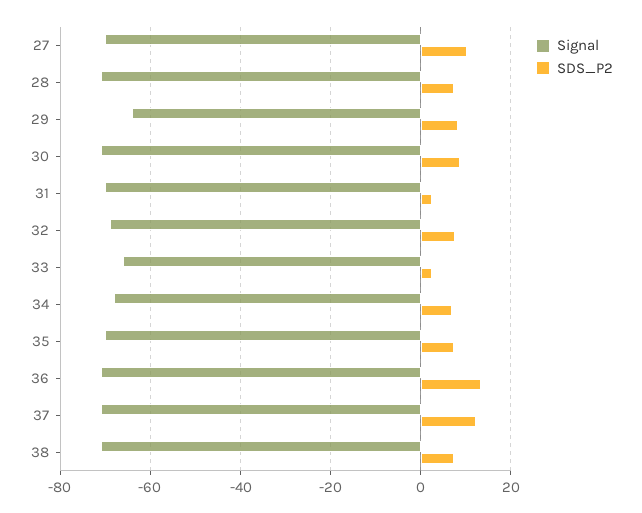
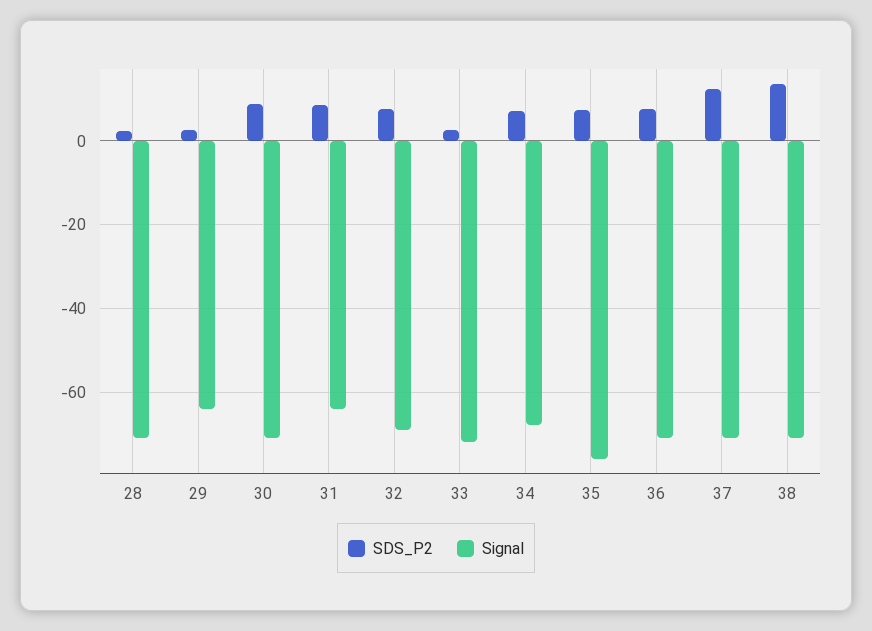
Signal, 27: -70 -> none
SDS_P2, 27: 10 -> none
SDS_P2, 28: 8 -> 2
SDS_P2, 29: 8 -> 2
Signal, 31: -70 -> -64
SDS_P2, 31: 2 -> 8
Signal, 33: -66 -> -72
Signal, 35: -70 -> -76
SDS_P2, 36: 14 -> 8
SDS_P2, 38: 8 -> 14

